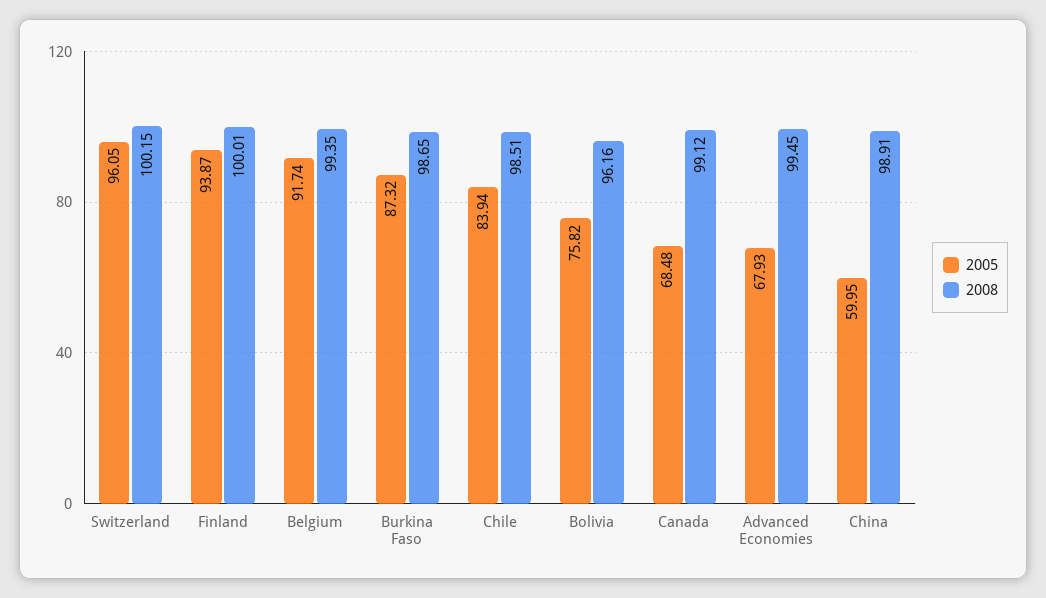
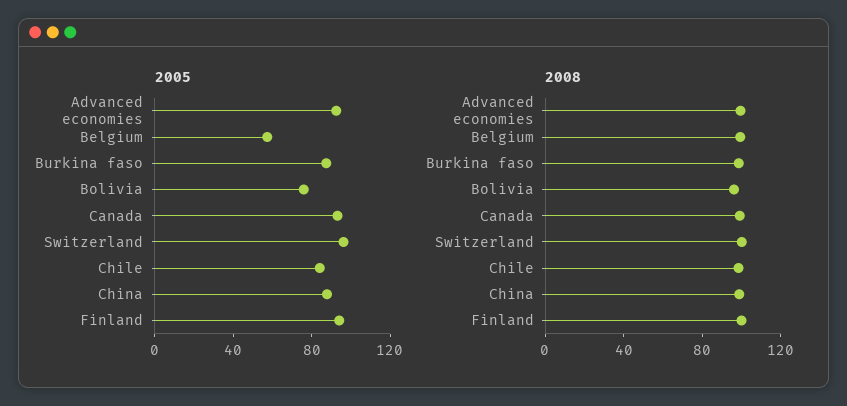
2005, Belgium: 91.74 -> 60
2005, Canada: 68.48 -> 90
2005, Advanced Economies: 67.93 -> 90
2005, China: 59.95 -> 90

